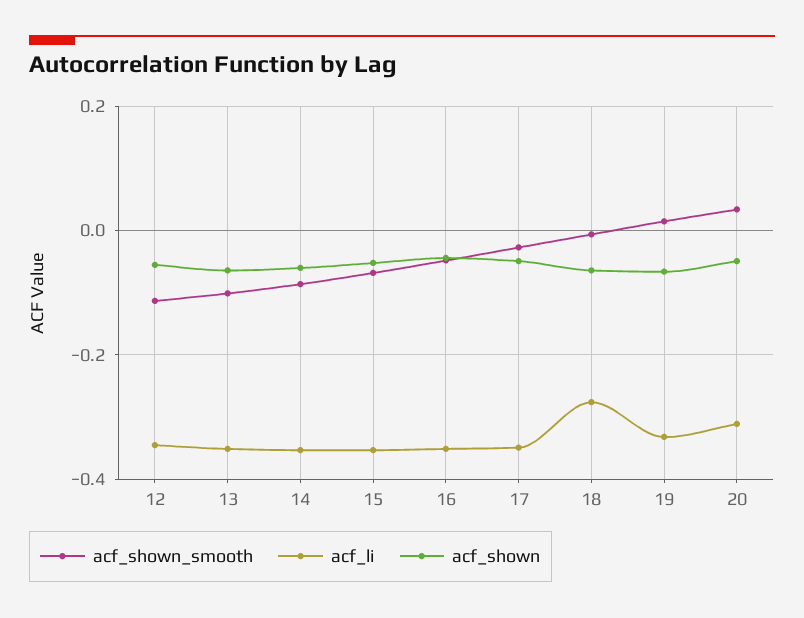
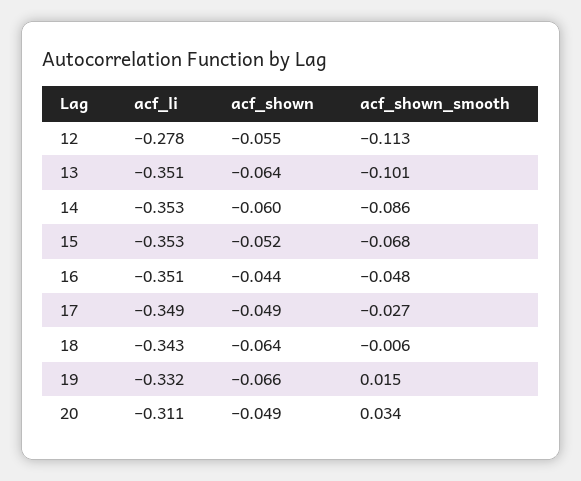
acf_li, 12: -0.34 -> -0.278
acf_li, 18: -0.28 -> -0.343

